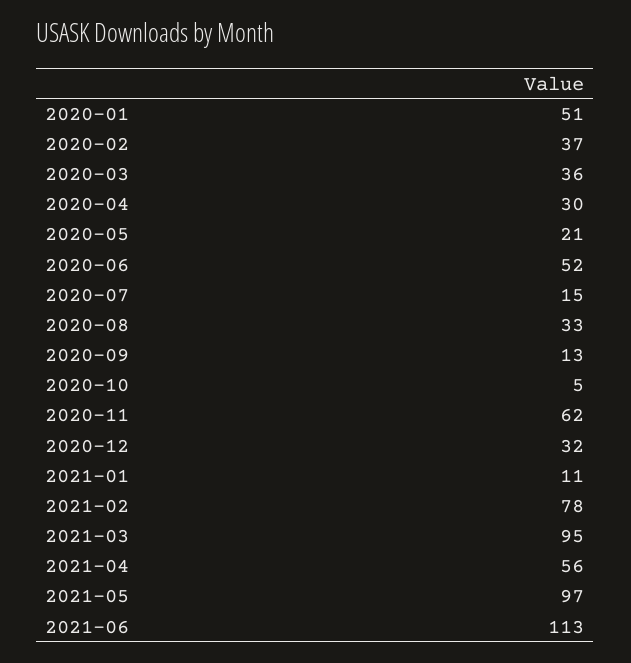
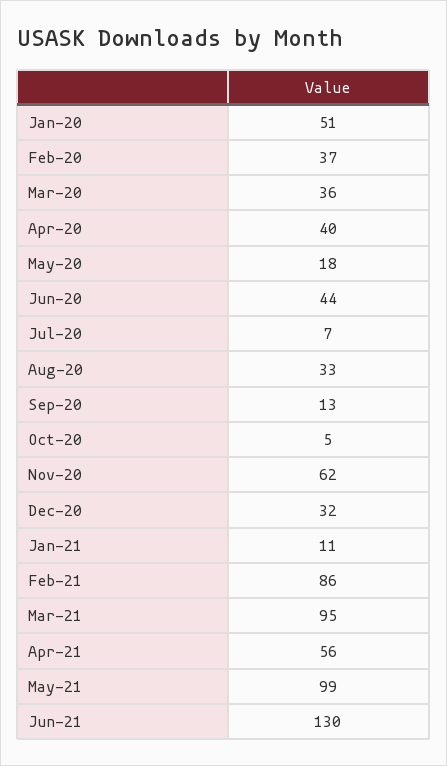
2020-04: 30 -> 40
2020-05: 21 -> 18
2020-06: 52 -> 44
2020-07: 15 -> 7
2021-02: 78 -> 86
2021-05: 97 -> 99
2021-06: 113 -> 130

